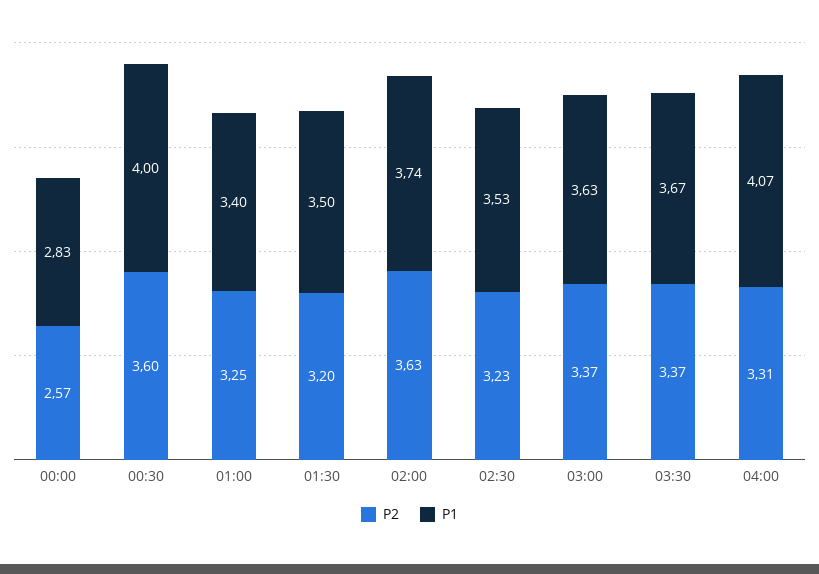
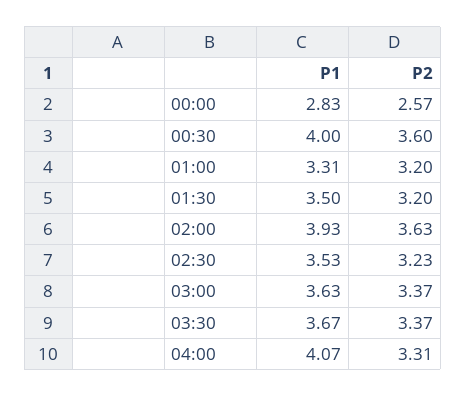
P2, 01:00: 3.25 -> 3.2
P1, 01:00: 3.4 -> 3.31
P1, 02:00: 3.74 -> 3.93

